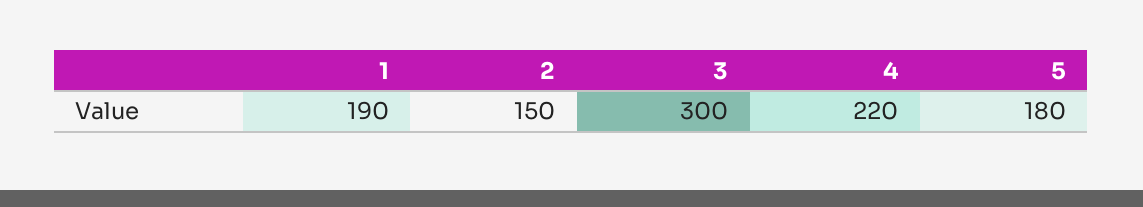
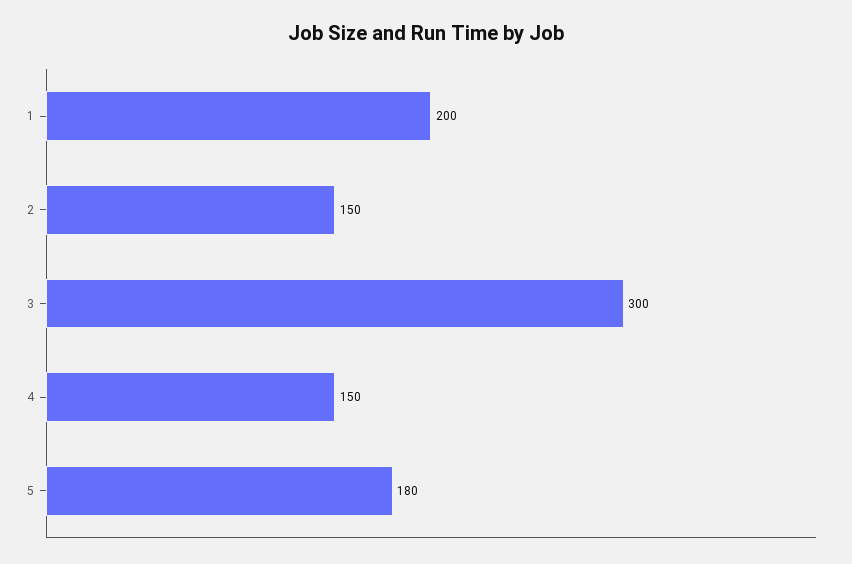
1: 190 -> 200
4: 220 -> 150

